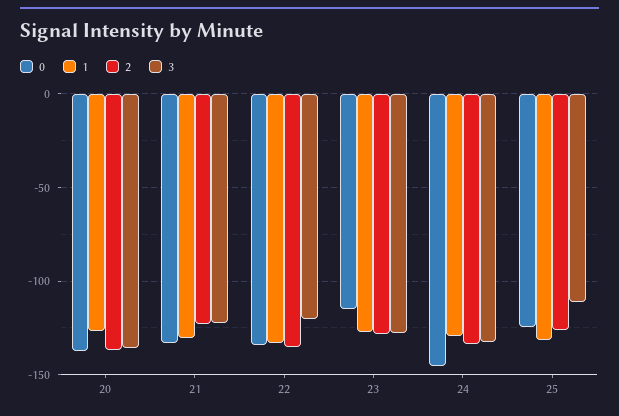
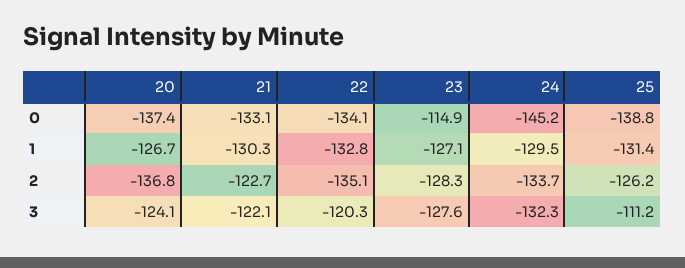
3, 20: -135 -> -124.1
0, 25: -125 -> -138.8

